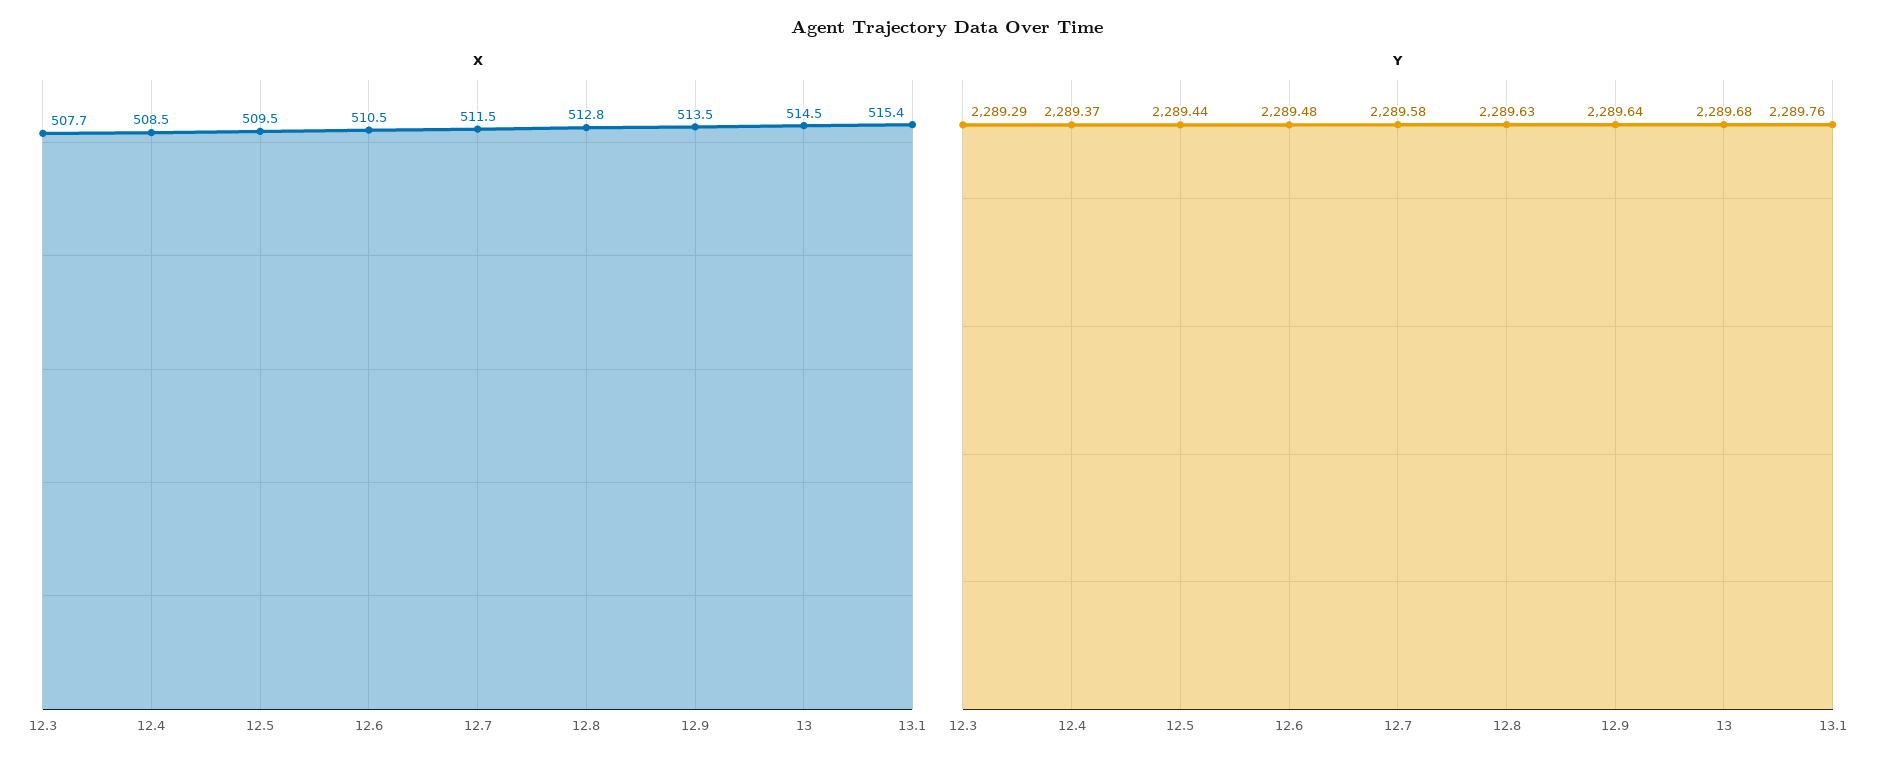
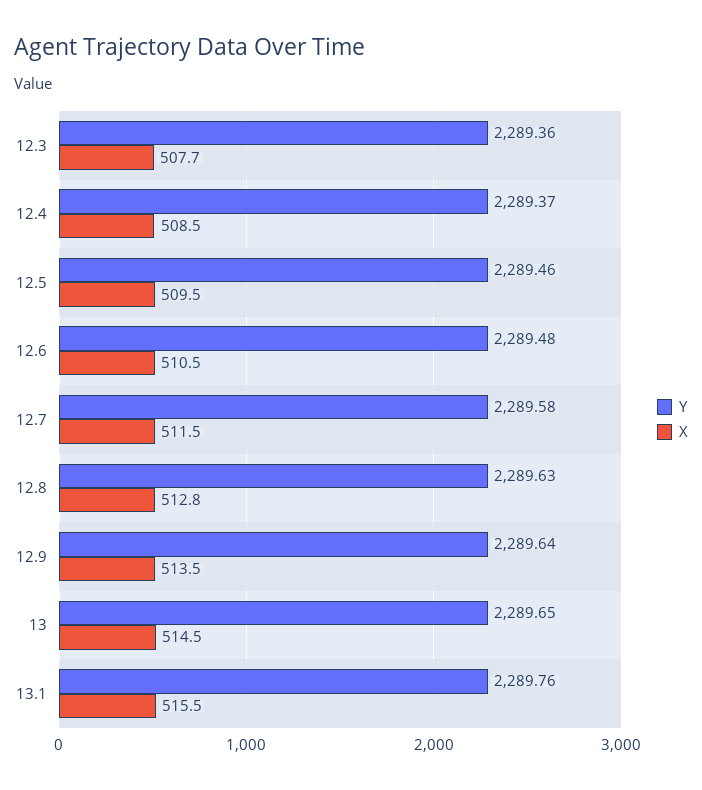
X, 13.1: 515.4 -> 515.5
Y, 12.3: 2289.29 -> 2289.36
Y, 12.5: 2289.44 -> 2289.46
Y, 13: 2289.68 -> 2289.65

